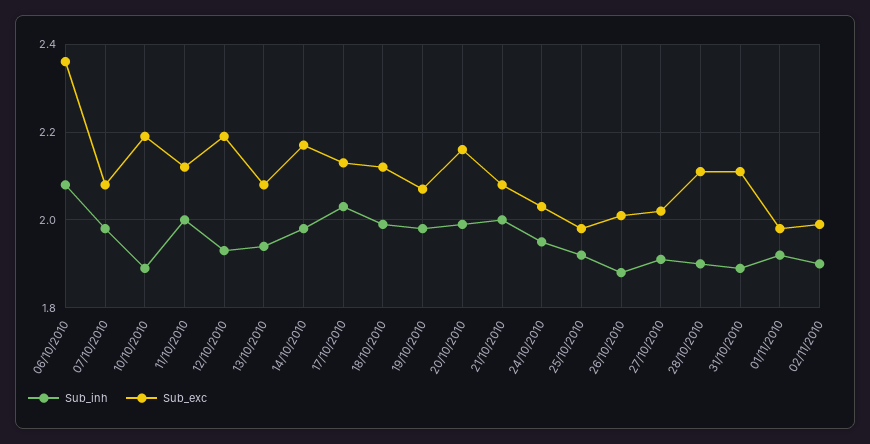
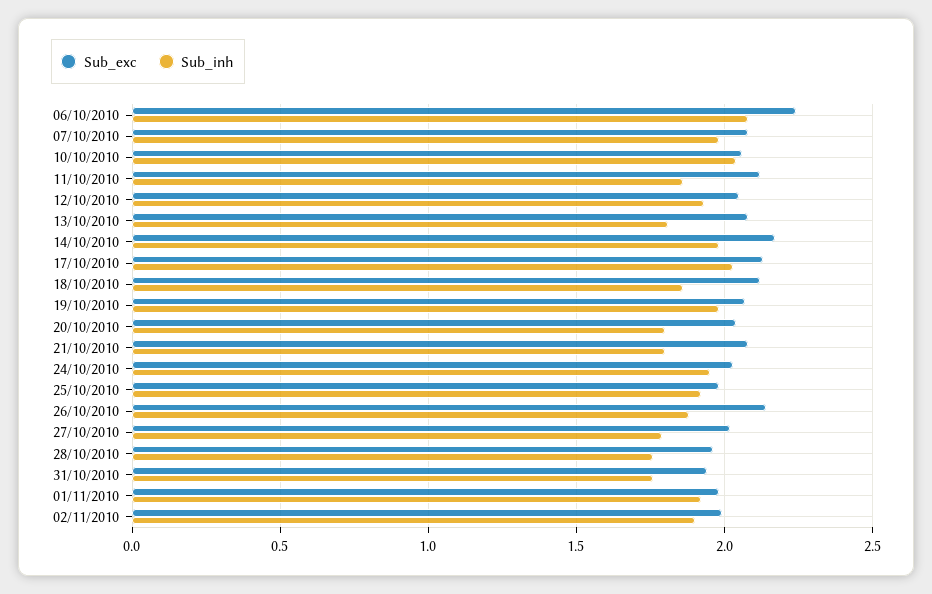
Sub_exc, 06/10/2010: 2.35 -> 2.25
Sub_inh, 10/10/2010: 1.9 -> 2.05
Sub_exc, 10/10/2010: 2.2 -> 2.05
Sub_inh, 11/10/2010: 2 -> 1.85
Sub_exc, 12/10/2010: 2.2 -> 2.05
Sub_inh, 13/10/2010: 1.95 -> 1.8
Sub_inh, 18/10/2010: 2 -> 1.85
Sub_inh, 20/10/2010: 2 -> 1.8
Sub_exc, 20/10/2010: 2.15 -> 2.05
Sub_inh, 21/10/2010: 2 -> 1.8
Sub_exc, 26/10/2010: 2 -> 2.15
Sub_inh, 27/10/2010: 1.9 -> 1.8
Sub_inh, 28/10/2010: 1.9 -> 1.75
Sub_exc, 28/10/2010: 2.1 -> 1.95
Sub_inh, 31/10/2010: 1.9 -> 1.75
Sub_exc, 31/10/2010: 2.1 -> 1.95

